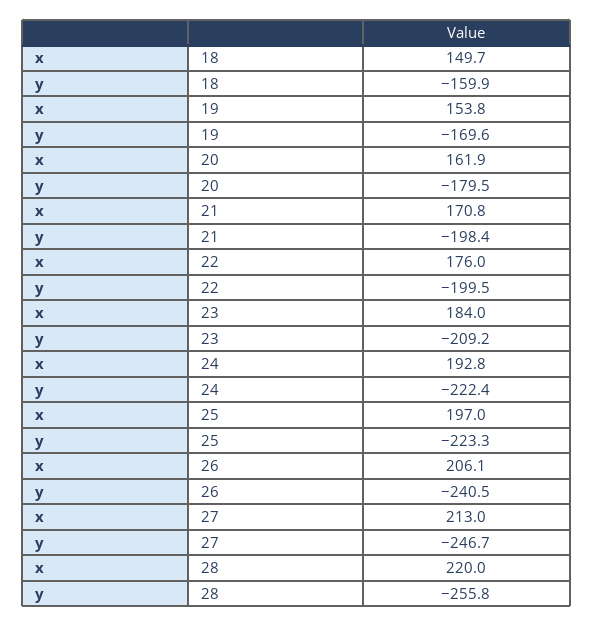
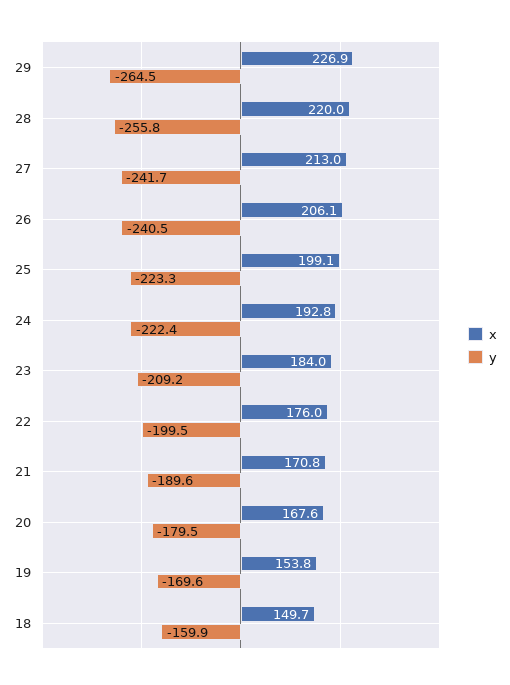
x, 20: 161.9 -> 167.6
y, 21: -198.4 -> -189.6
x, 25: 197 -> 199.1
y, 27: -246.7 -> -241.7
x, 29: none -> 226.9
y, 29: none -> -264.5

